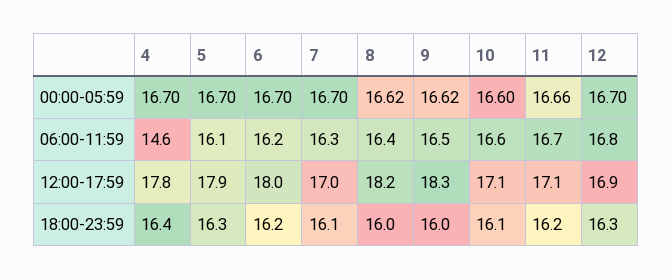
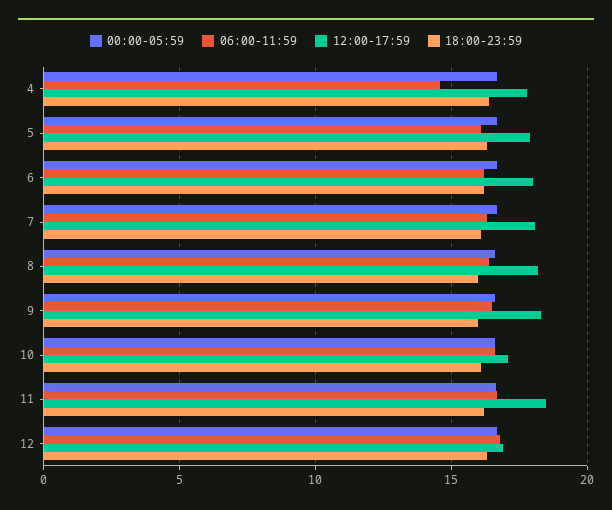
12:00-17:59, 7: 17 -> 18
12:00-17:59, 11: 17.1 -> 18.5

